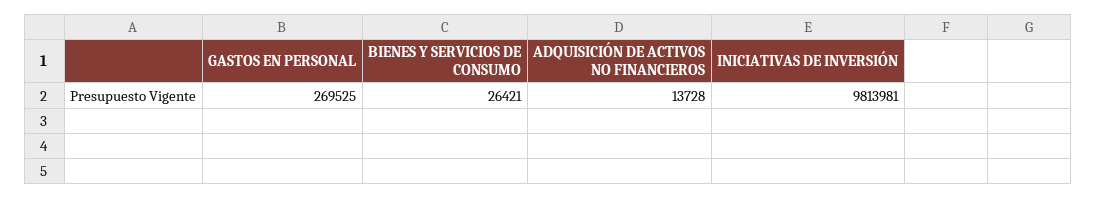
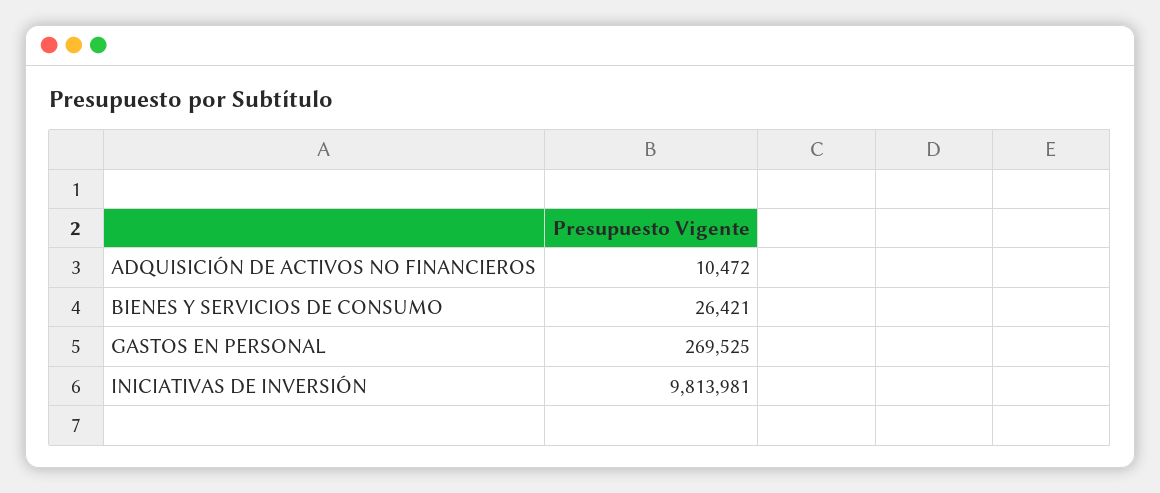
ADQUISICIÓN DE ACTIVOS NO FINANCIEROS: 13728 -> 10472

